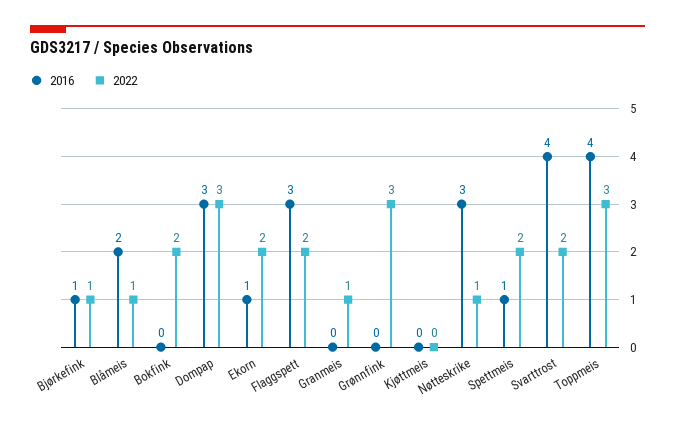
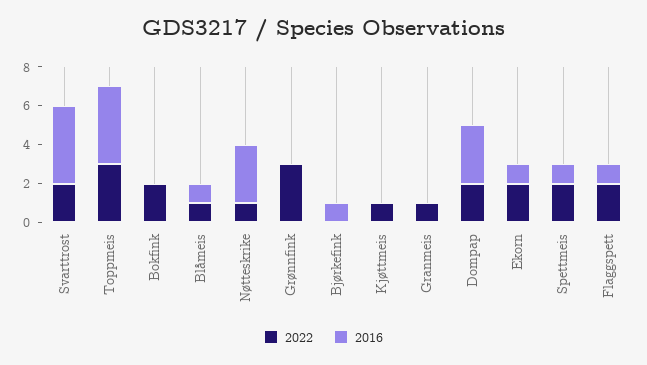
2022, Bjørkefink: 1 -> 0
2016, Blåmeis: 2 -> 1
2022, Dompap: 3 -> 2
2016, Flaggspett: 3 -> 1
2022, Kjøttmeis: 0 -> 1

